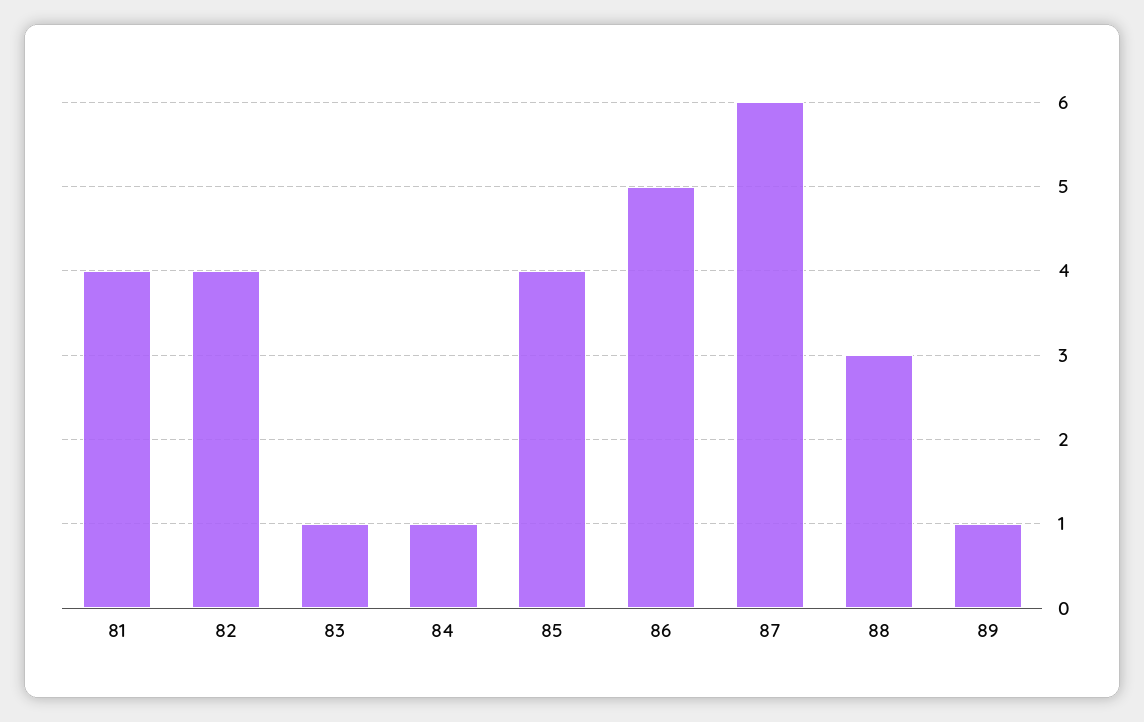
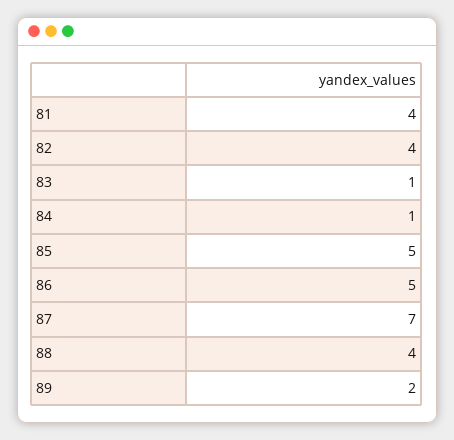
85: 4 -> 5
87: 6 -> 7
88: 3 -> 4
89: 1 -> 2

